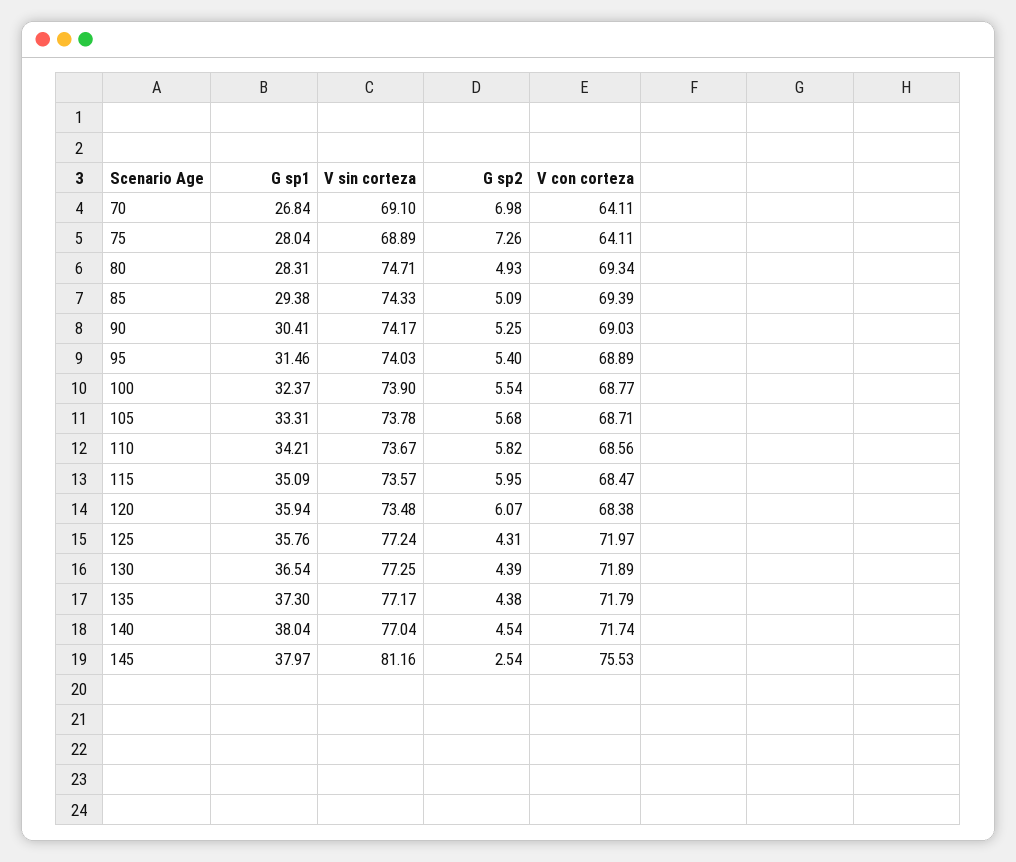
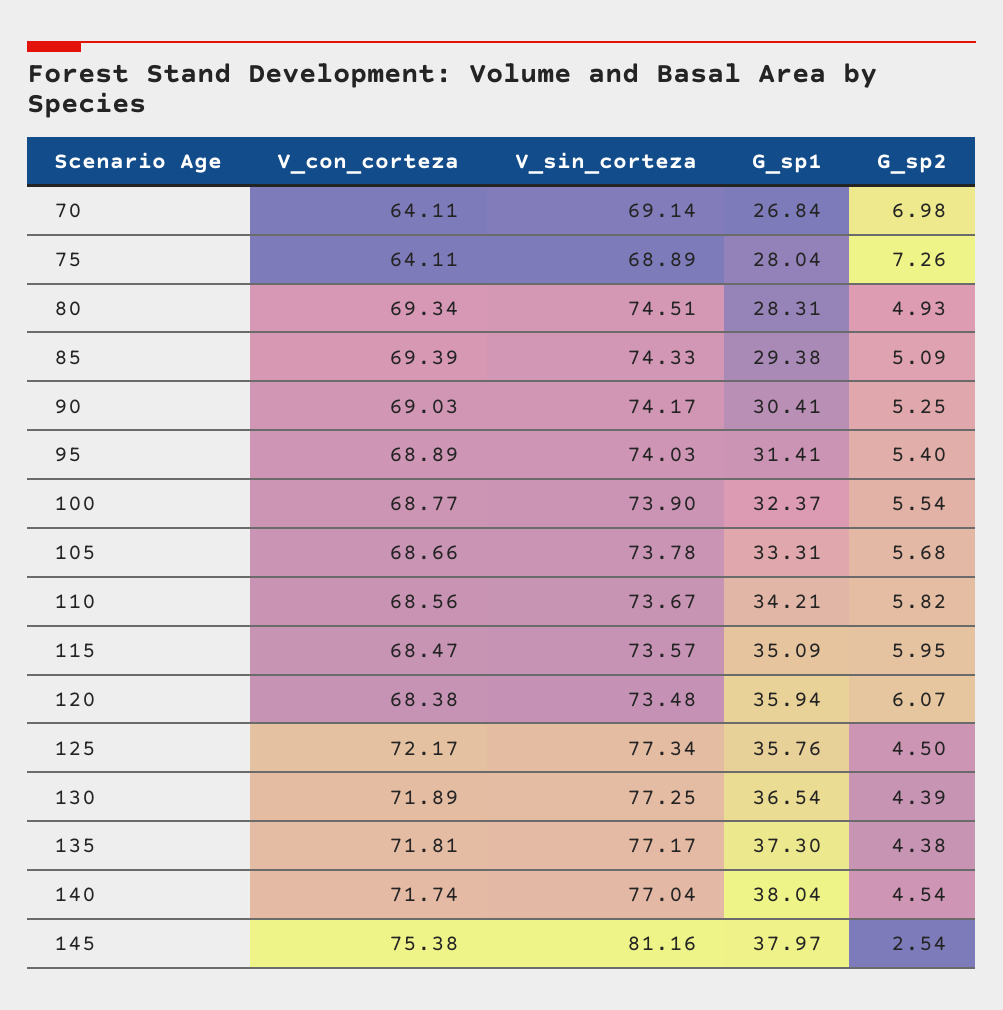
V sin corteza, 70: 69.1 -> 69.14
V sin corteza, 80: 74.71 -> 74.51
G sp1, 95: 31.46 -> 31.41
V con corteza, 105: 68.71 -> 68.66
V sin corteza, 125: 77.24 -> 77.34
G sp2, 125: 4.31 -> 4.5
V con corteza, 125: 71.97 -> 72.17
V con corteza, 135: 71.79 -> 71.81
V con corteza, 145: 75.53 -> 75.38

